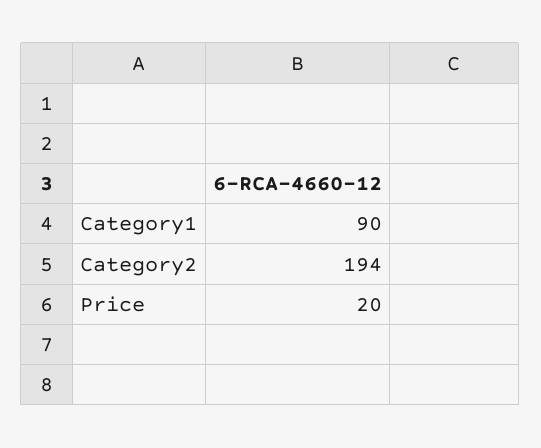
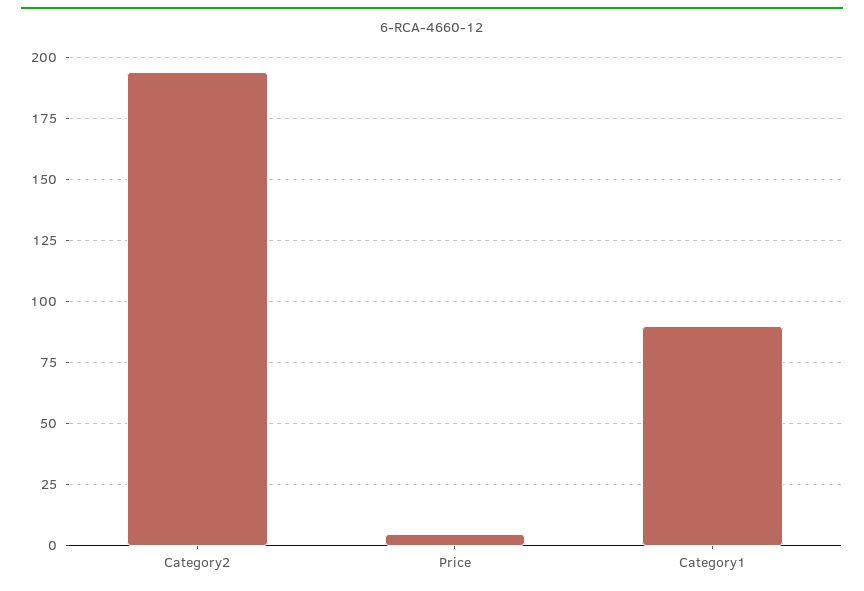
Price: 20 -> 5

